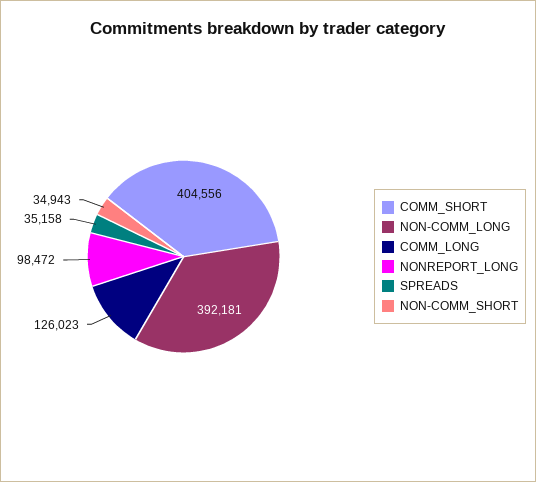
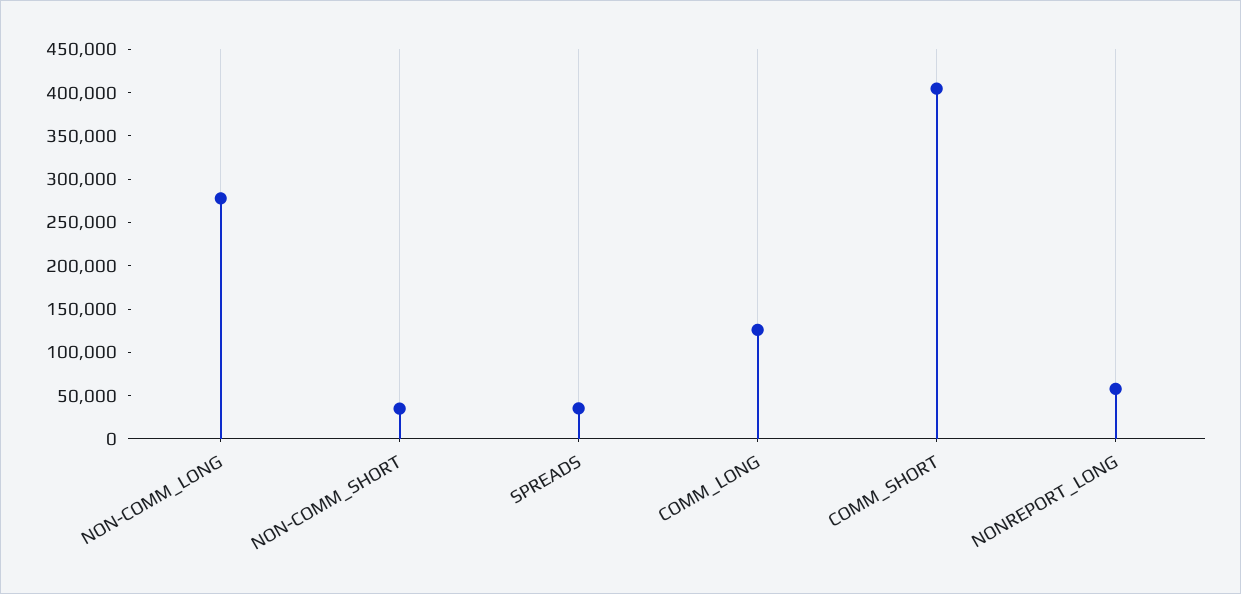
NON-COMM_LONG: 392181 -> 280000
NONREPORT_LONG: 98472 -> 60000

